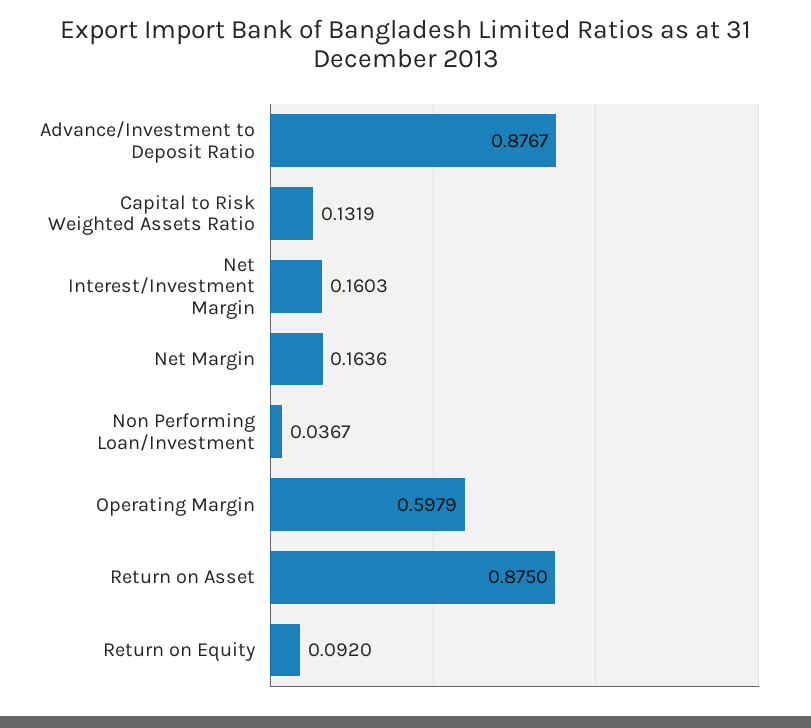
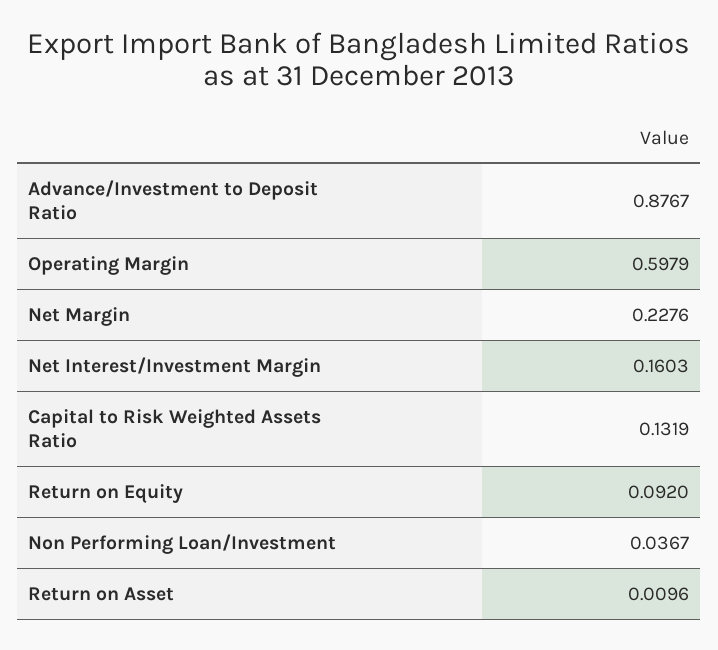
Net Margin: 0.1636 -> 0.2276
Return on Asset: 0.875 -> 0.0096

